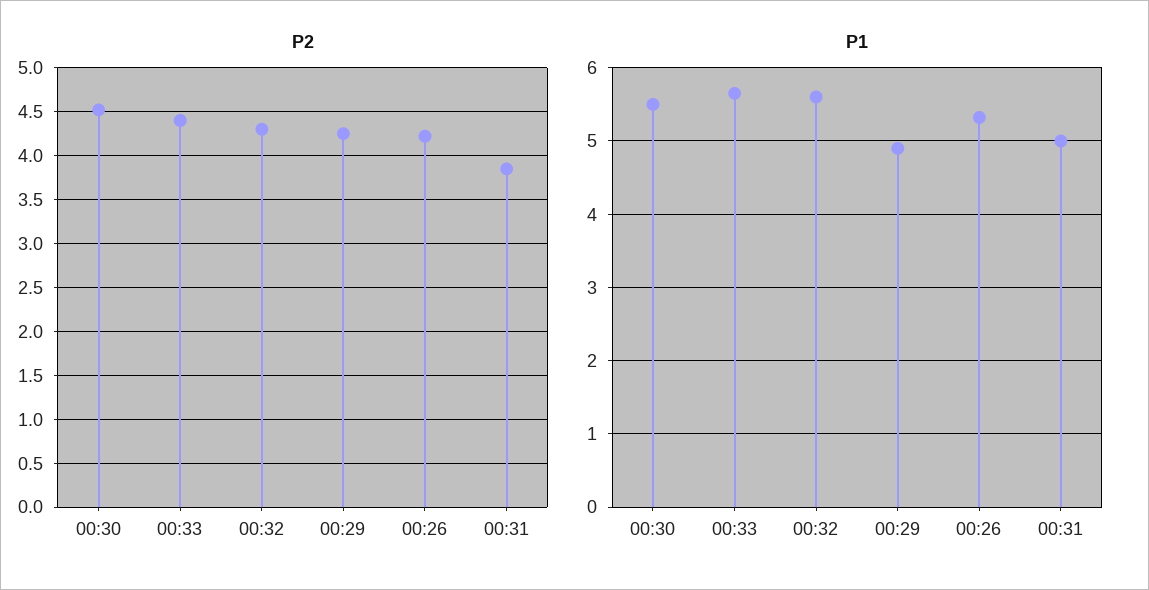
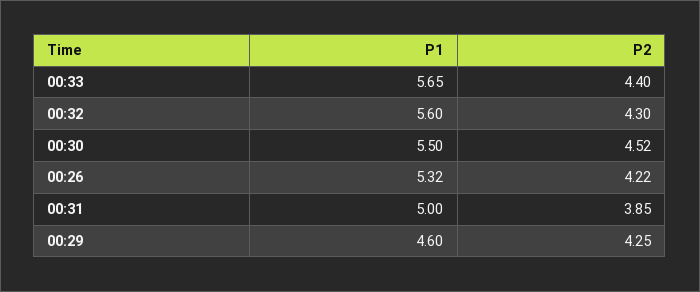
P1, 00:29: 4.9 -> 4.6

